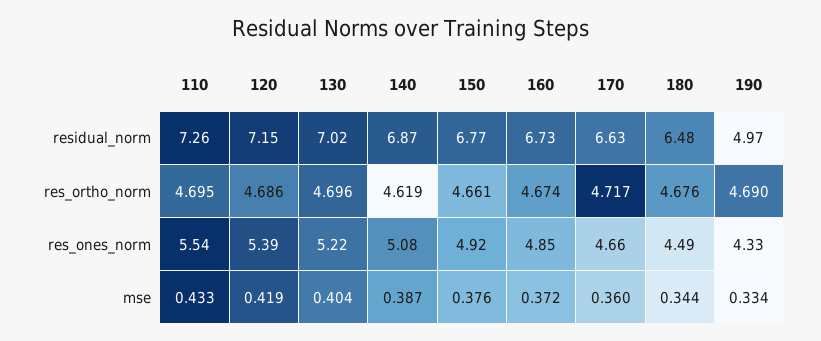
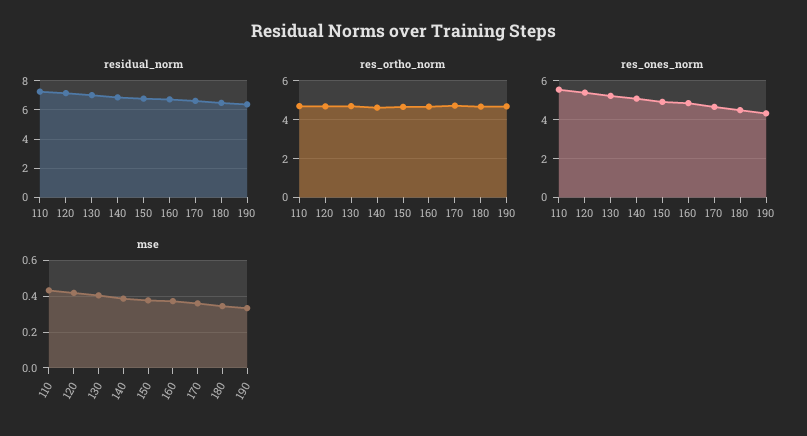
residual_norm, 190: 4.97 -> 6.5

